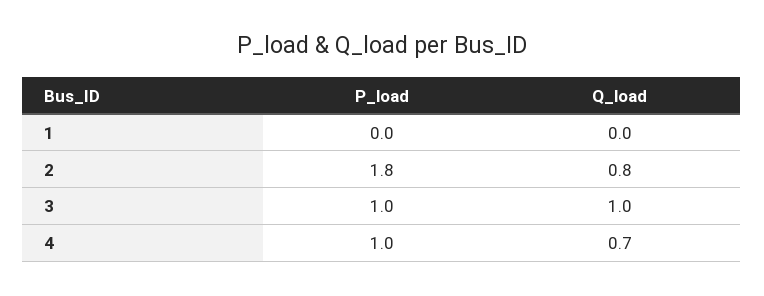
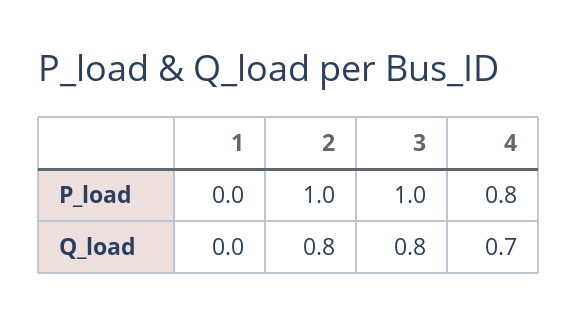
P_load, 2: 1.8 -> 1
Q_load, 3: 1 -> 0.8
P_load, 4: 1 -> 0.8

